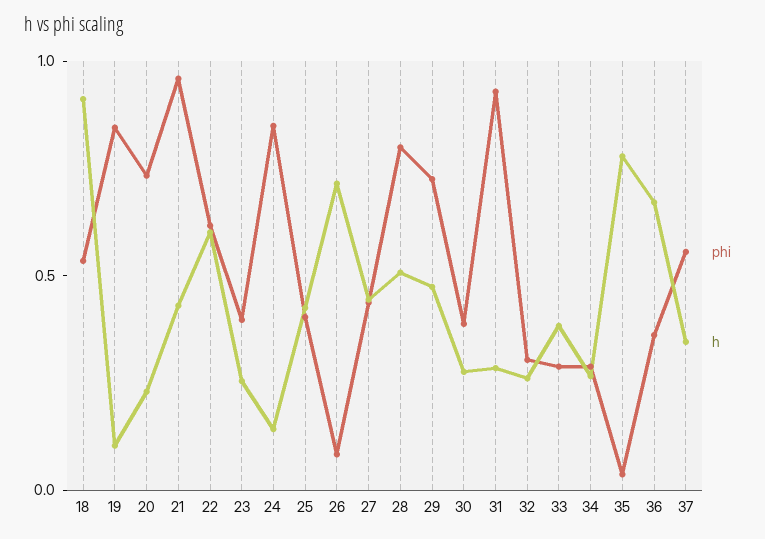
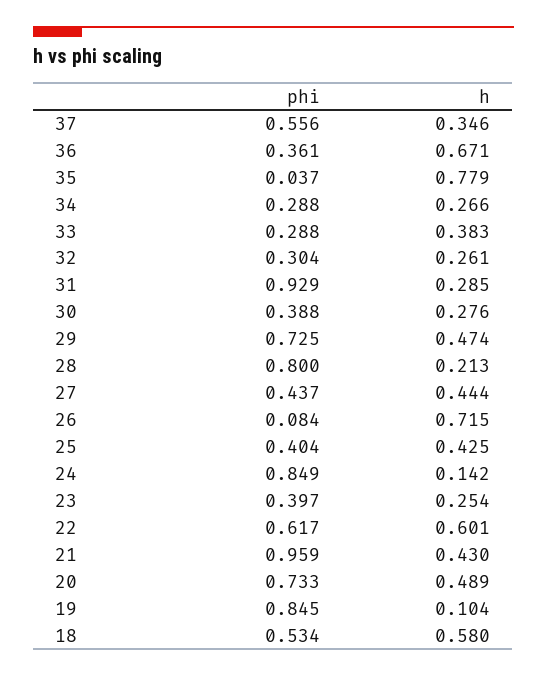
h, 18: 0.9 -> 0.58
h, 20: 0.2 -> 0.489
h, 28: 0.5 -> 0.213

